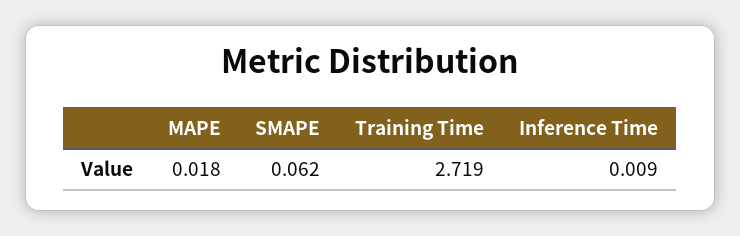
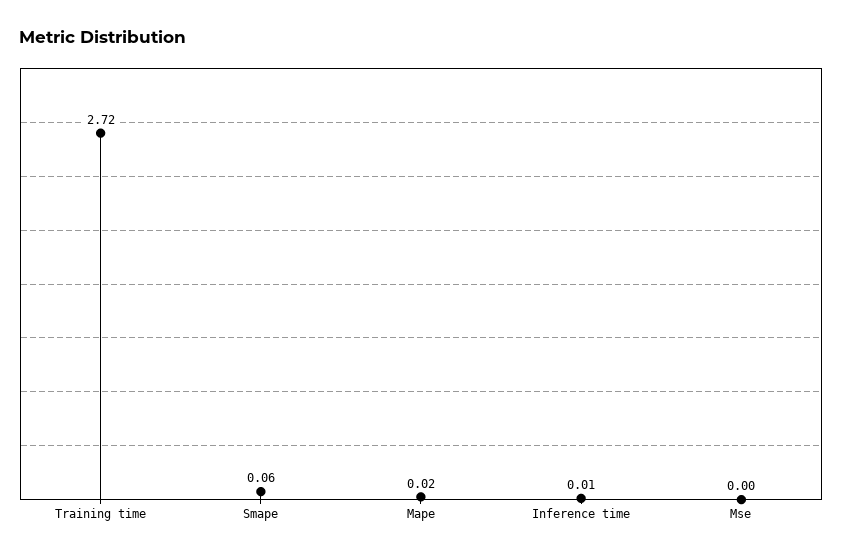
Mse: none -> 0

